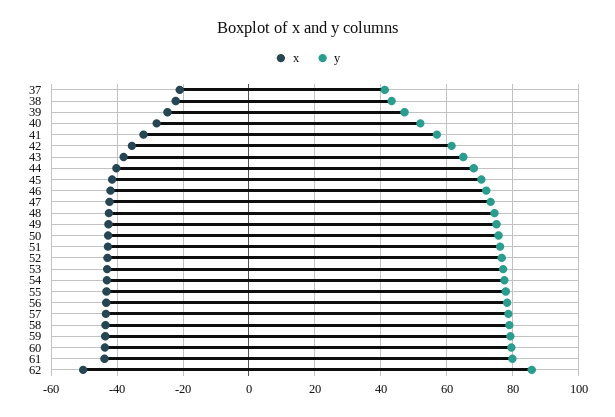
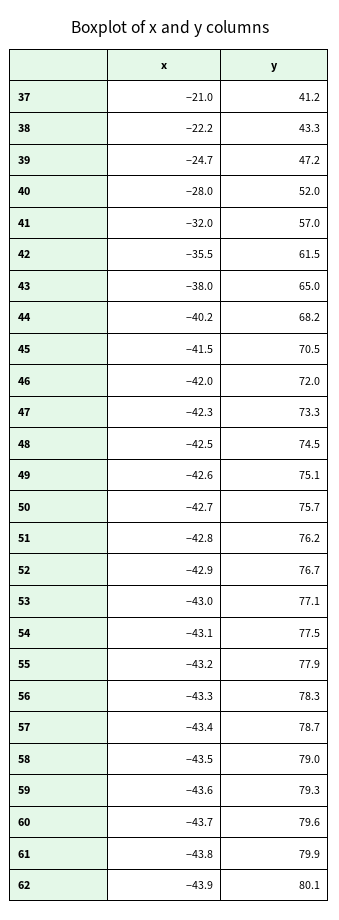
x, 62: -50 -> -43.9
y, 62: 86 -> 80.1

